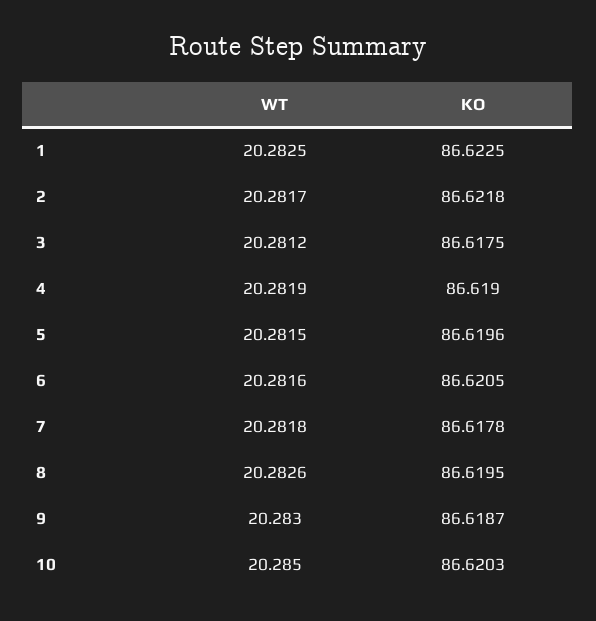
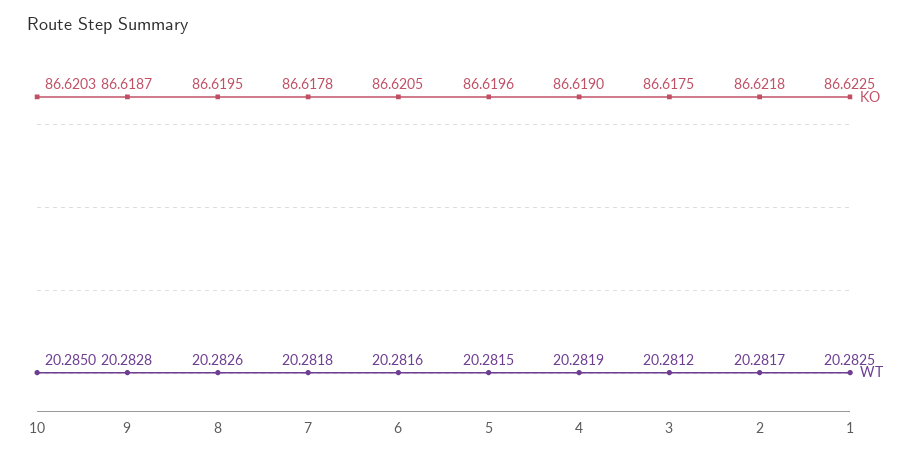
WT, 9: 20.283 -> 20.2828

